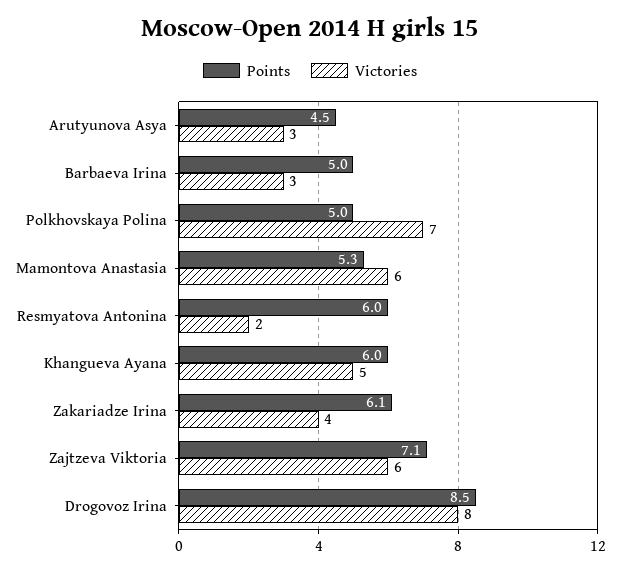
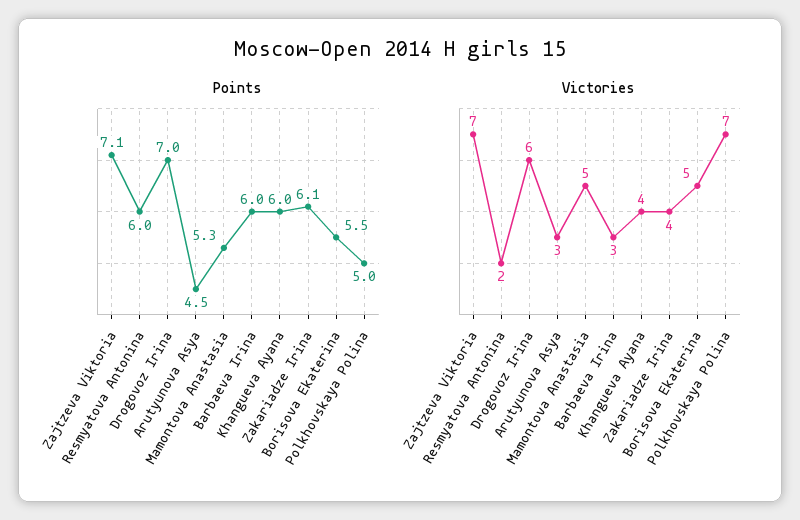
Points, Barbaeva Irina: 5 -> 6
Victories, Mamontova Anastasia: 6 -> 5
Victories, Khangueva Ayana: 5 -> 4
Victories, Zajtzeva Viktoria: 6 -> 7
Points, Drogovoz Irina: 8.5 -> 7
Victories, Drogovoz Irina: 8 -> 6
Points, Borisova Ekaterina: none -> 5.5
Victories, Borisova Ekaterina: none -> 5

